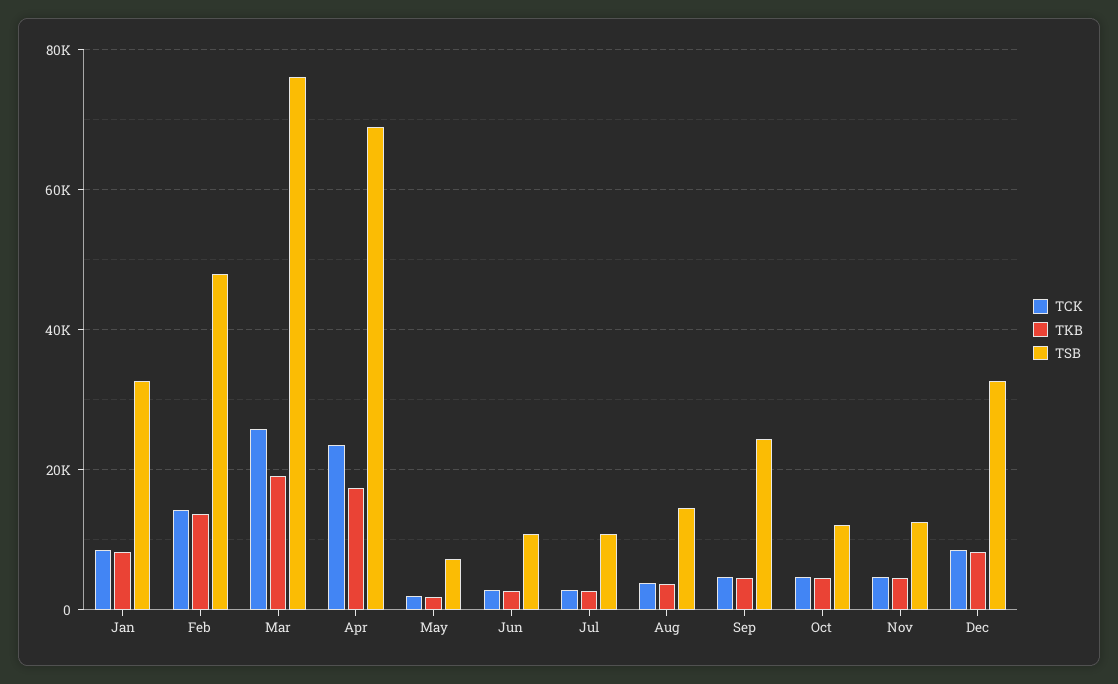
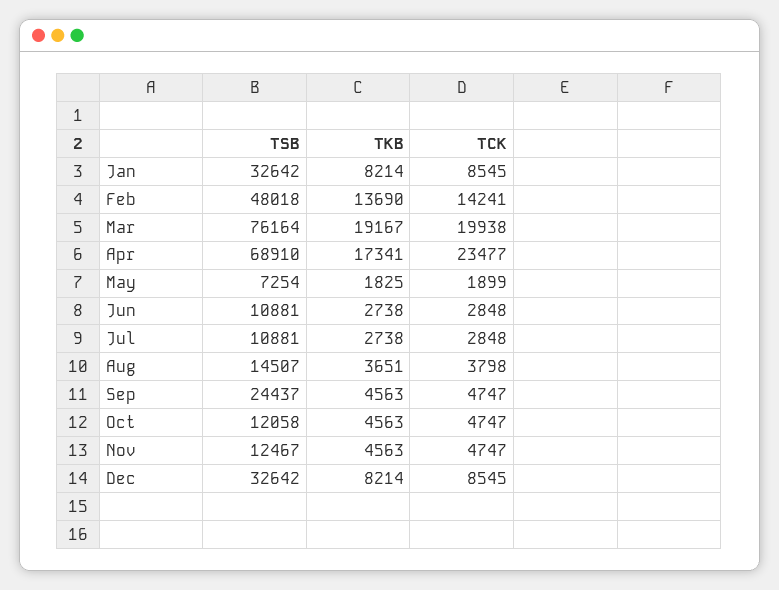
TCK, Mar: 26000 -> 19938

